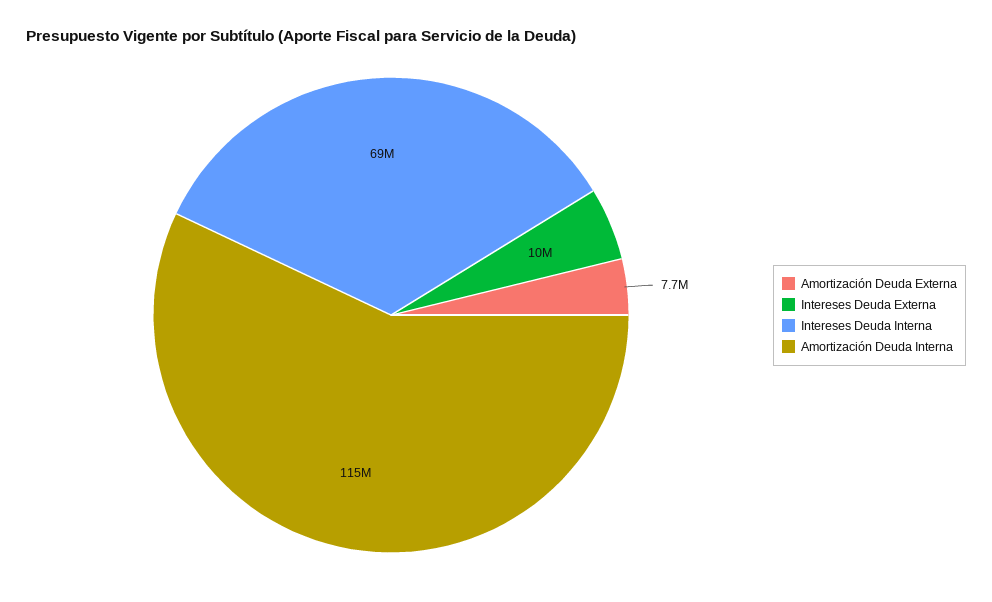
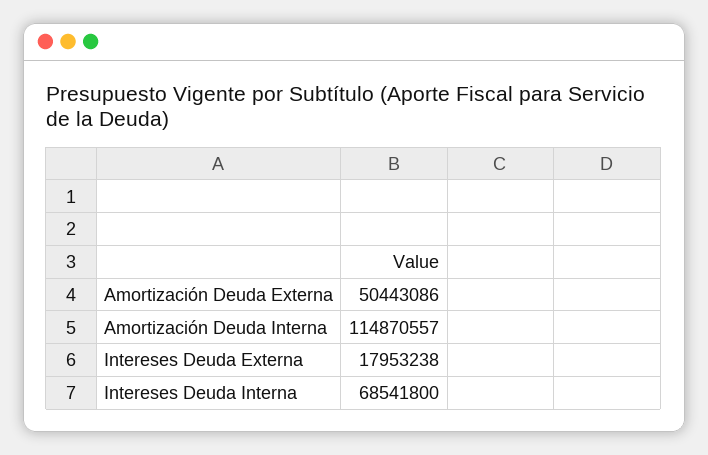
Amortización Deuda Externa: 7700000 -> 50443086
Intereses Deuda Externa: 10000000 -> 17953238

